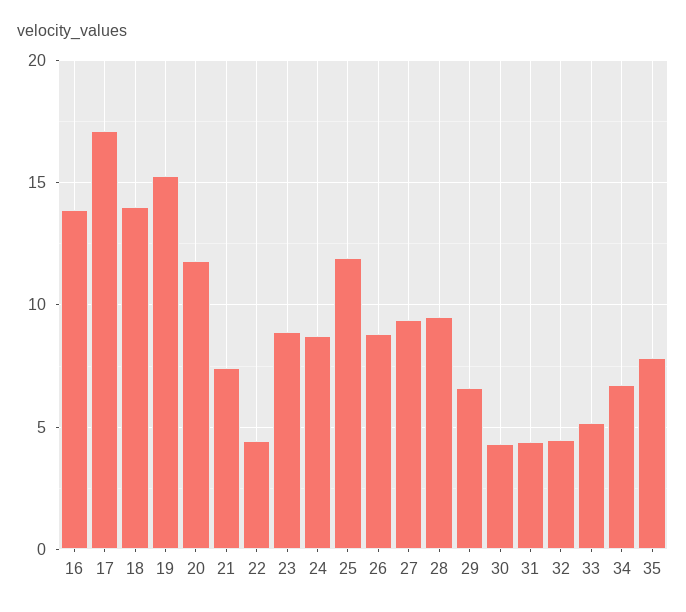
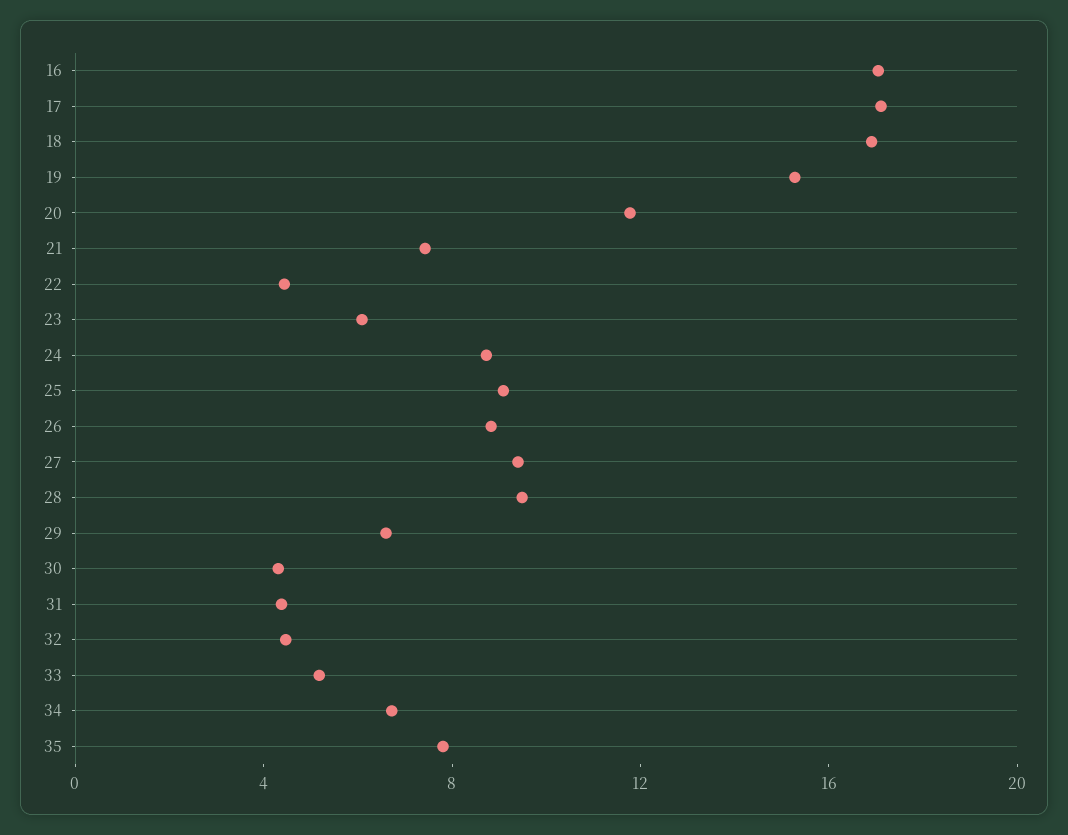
16: 14 -> 17
18: 14 -> 17
23: 9 -> 6
25: 12 -> 9

